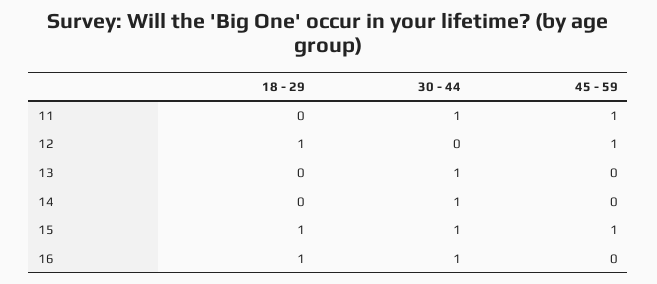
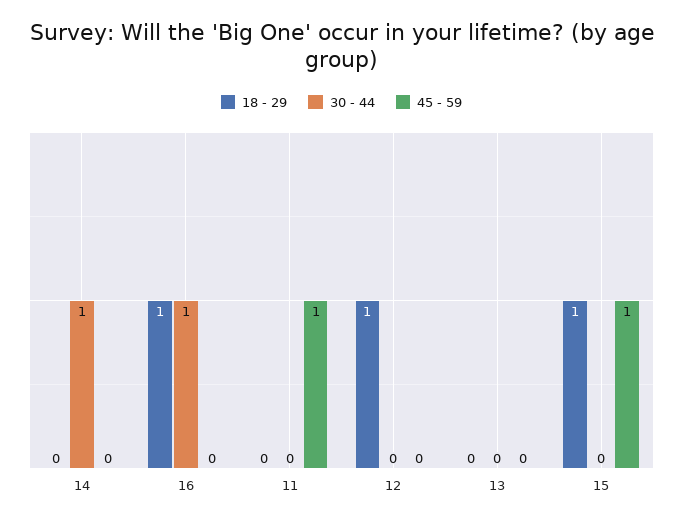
30 - 44, 11: 1 -> 0
45 - 59, 12: 1 -> 0
30 - 44, 13: 1 -> 0
30 - 44, 15: 1 -> 0

